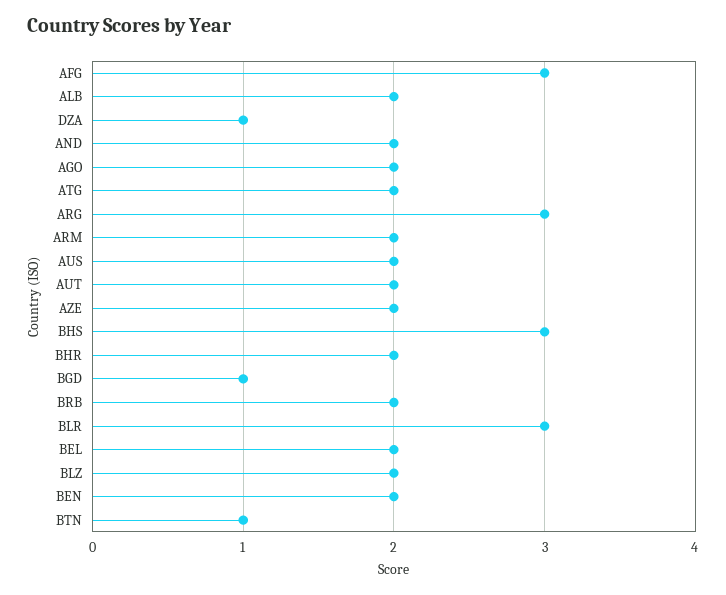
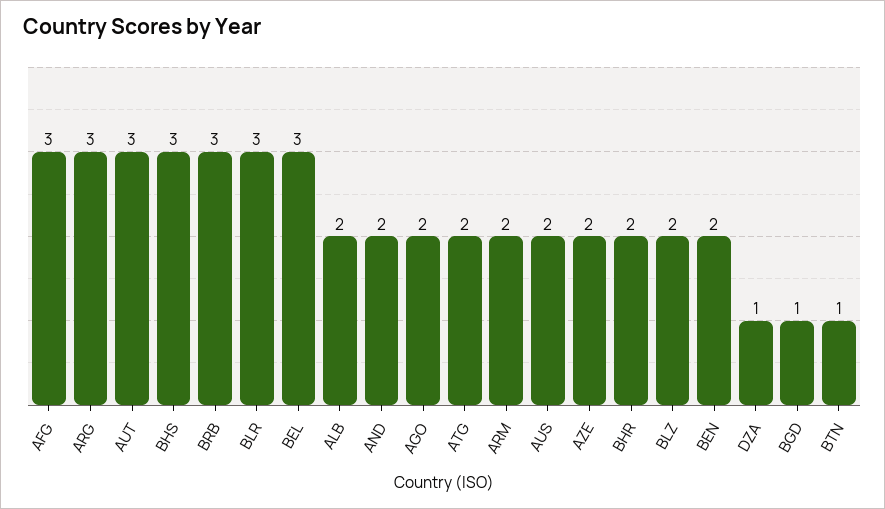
AUT: 2 -> 3
BRB: 2 -> 3
BEL: 2 -> 3

